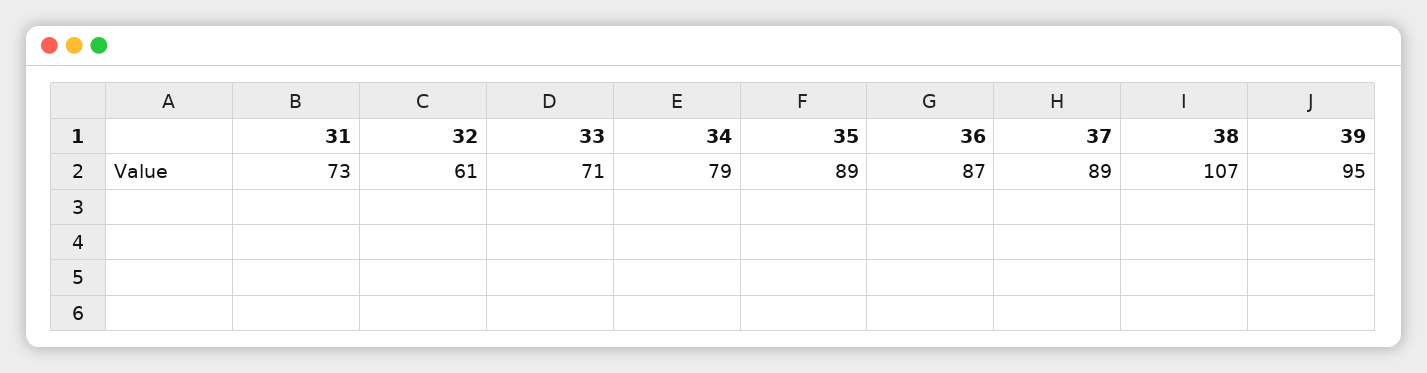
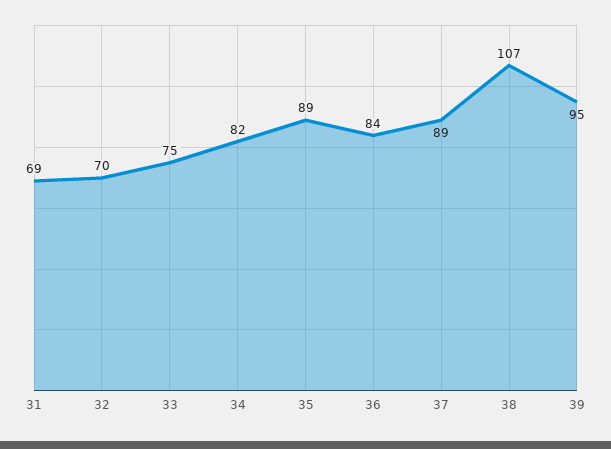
31: 73 -> 69
32: 61 -> 70
33: 71 -> 75
34: 79 -> 82
36: 87 -> 84

